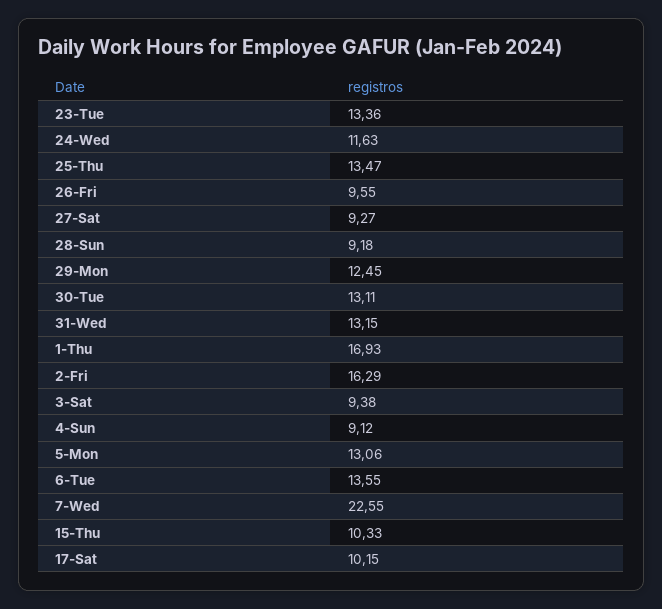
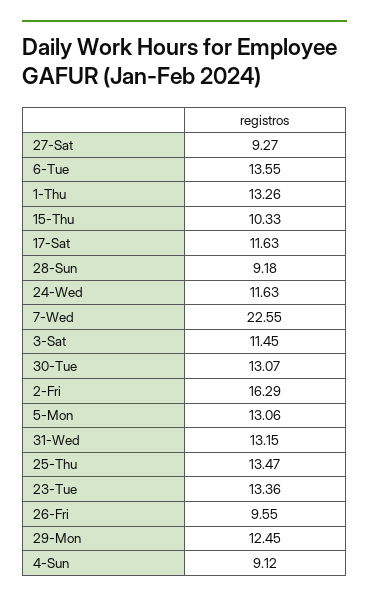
30-Tue: 13.11 -> 13.07
1-Thu: 16.93 -> 13.26
3-Sat: 9.38 -> 11.45
17-Sat: 10.15 -> 11.63

